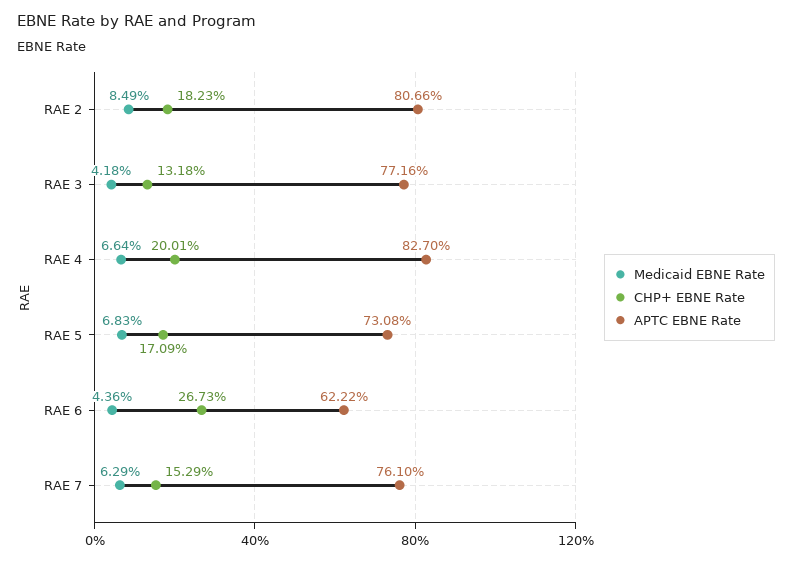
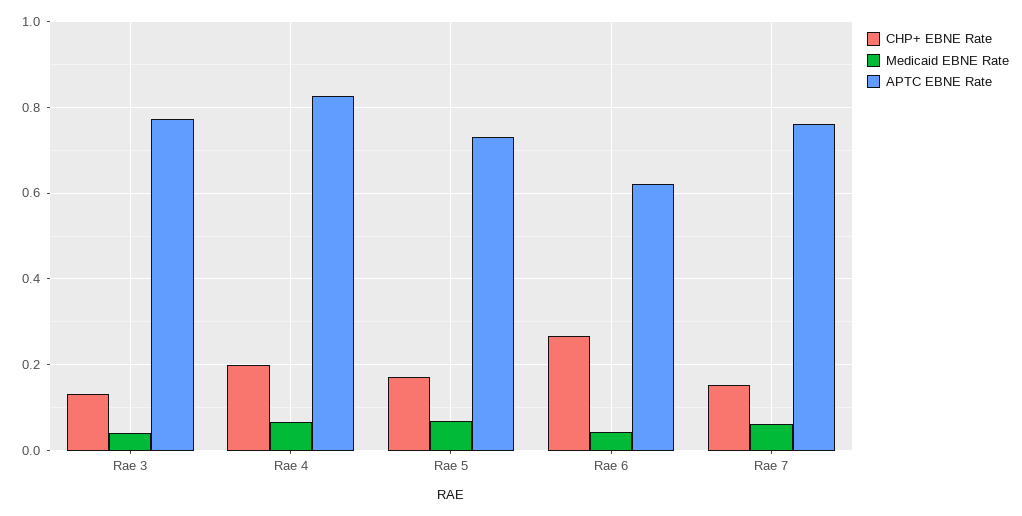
Medicaid EBNE Rate, RAE 2: 0.0849 -> none
CHP+ EBNE Rate, RAE 2: 0.1823 -> none
APTC EBNE Rate, RAE 2: 0.8066 -> none

